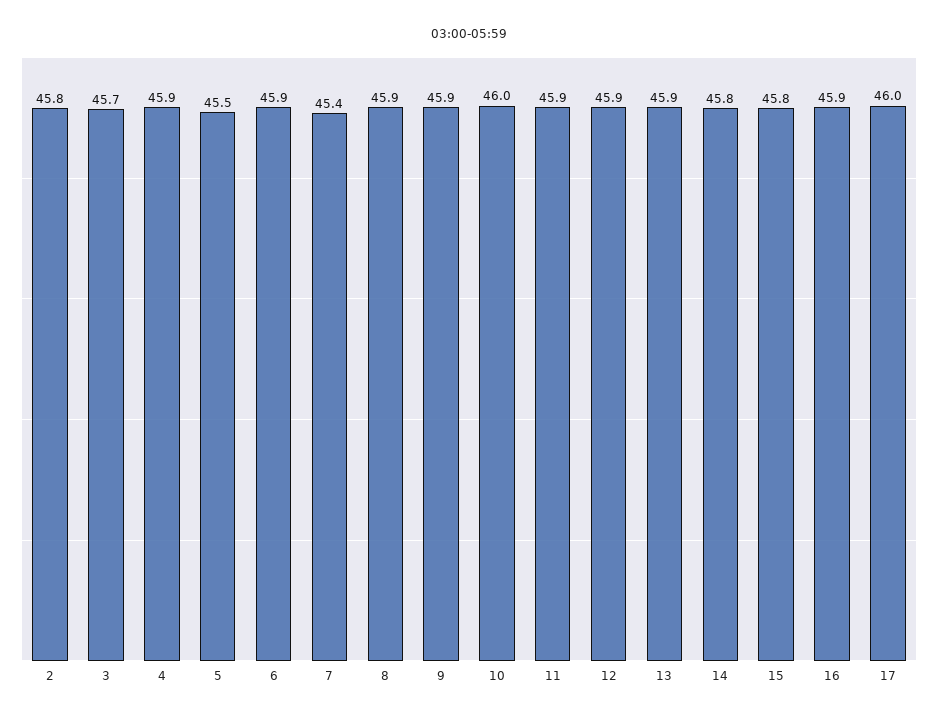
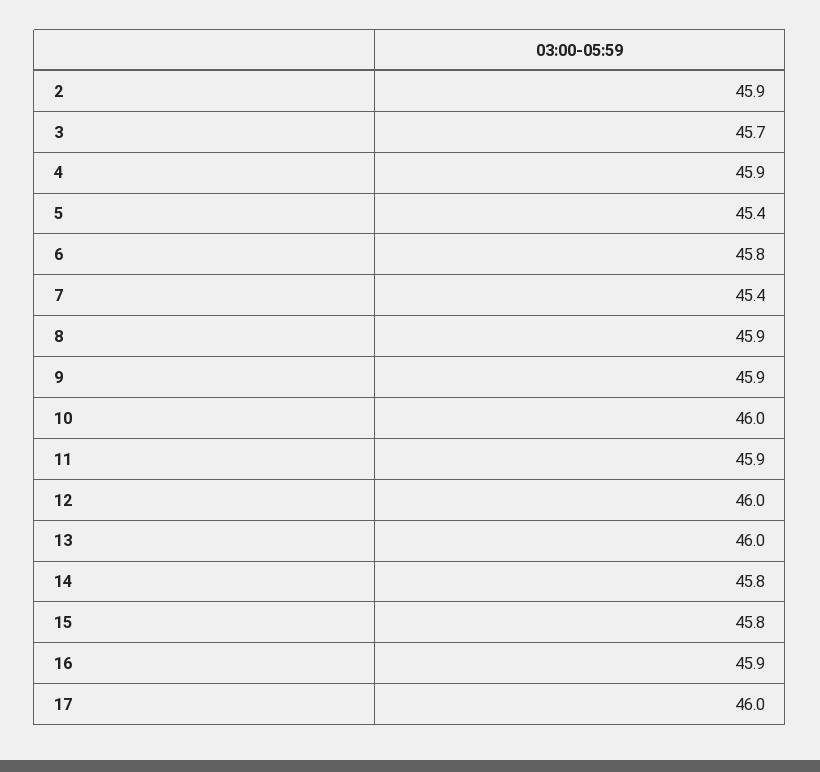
2: 45.8 -> 45.9
5: 45.5 -> 45.4
6: 45.9 -> 45.8
12: 45.9 -> 46
13: 45.9 -> 46

